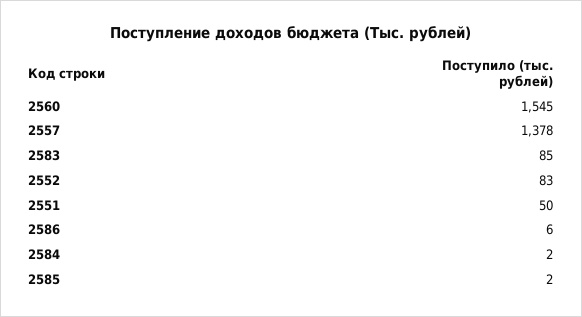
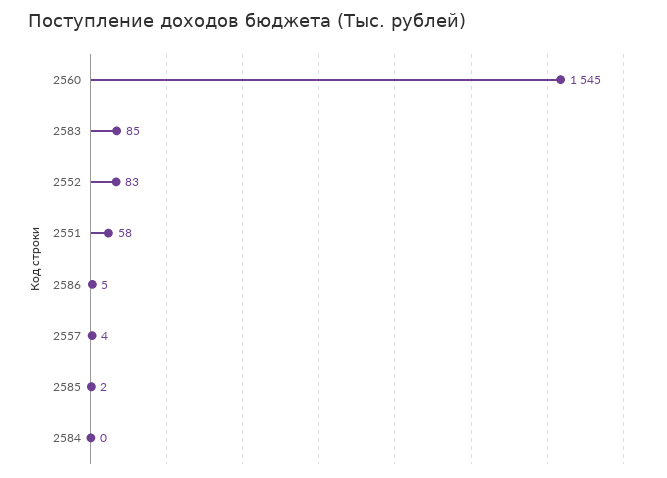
2557: 1378 -> 4
2551: 50 -> 58
2586: 6 -> 5
2584: 2 -> 0

